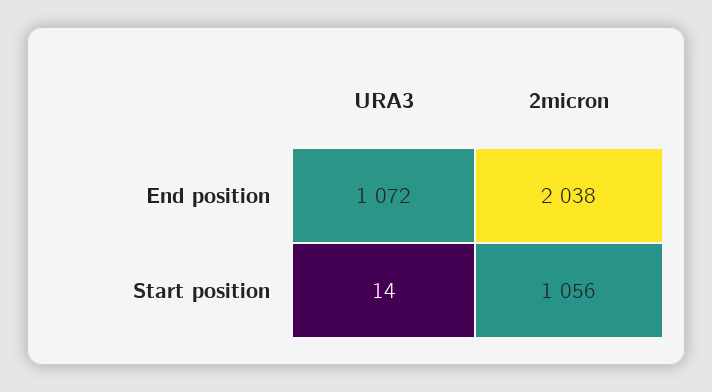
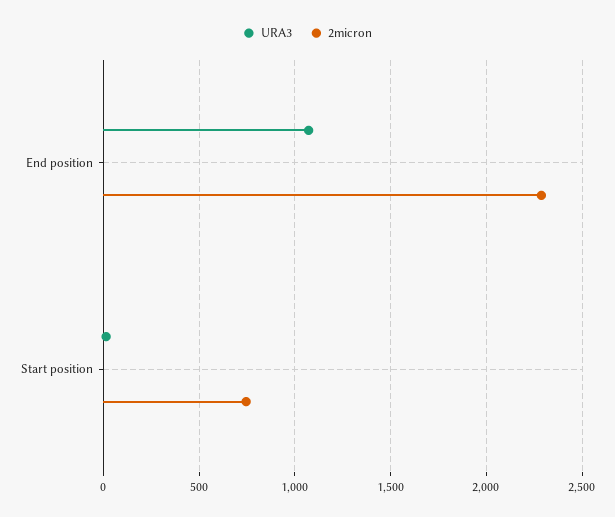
2micron, End position: 2038 -> 2300
2micron, Start position: 1056 -> 750

